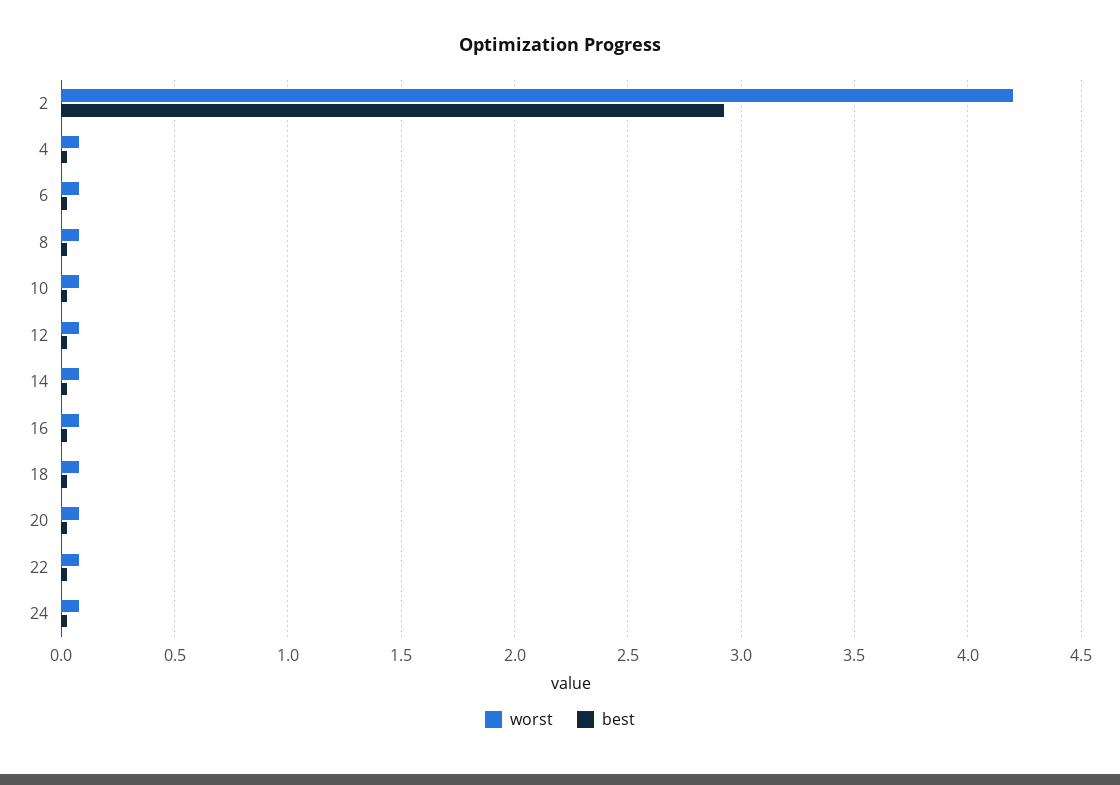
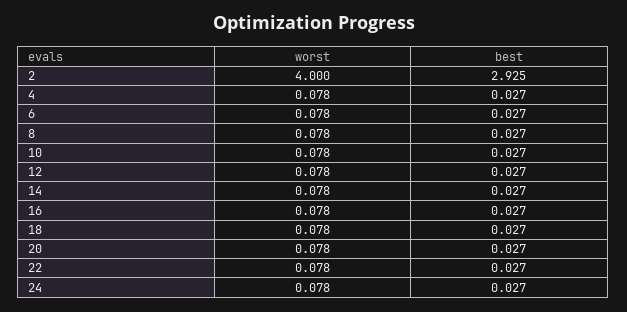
worst, 2: 4.2 -> 4

